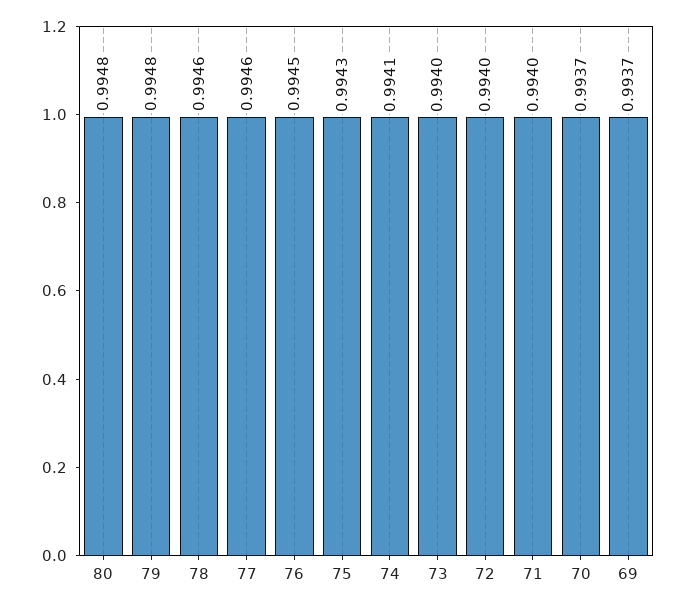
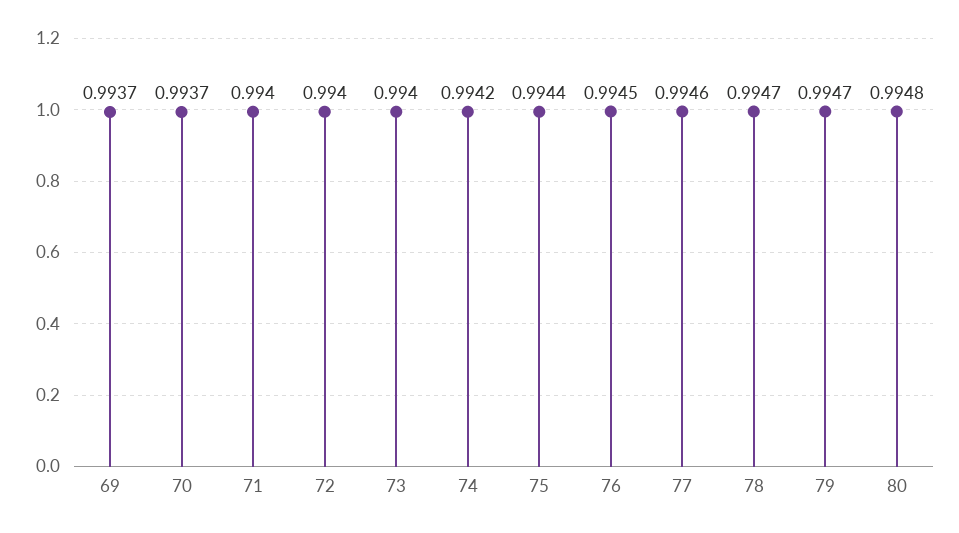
79: 0.9948 -> 0.9947
78: 0.9946 -> 0.9947
75: 0.9943 -> 0.9944
74: 0.9941 -> 0.9942

